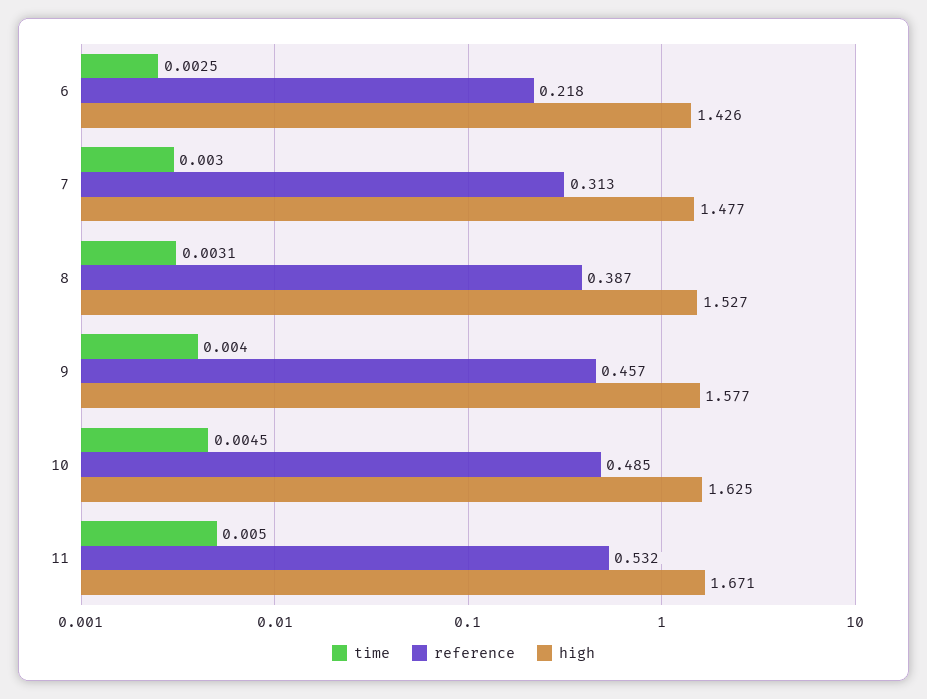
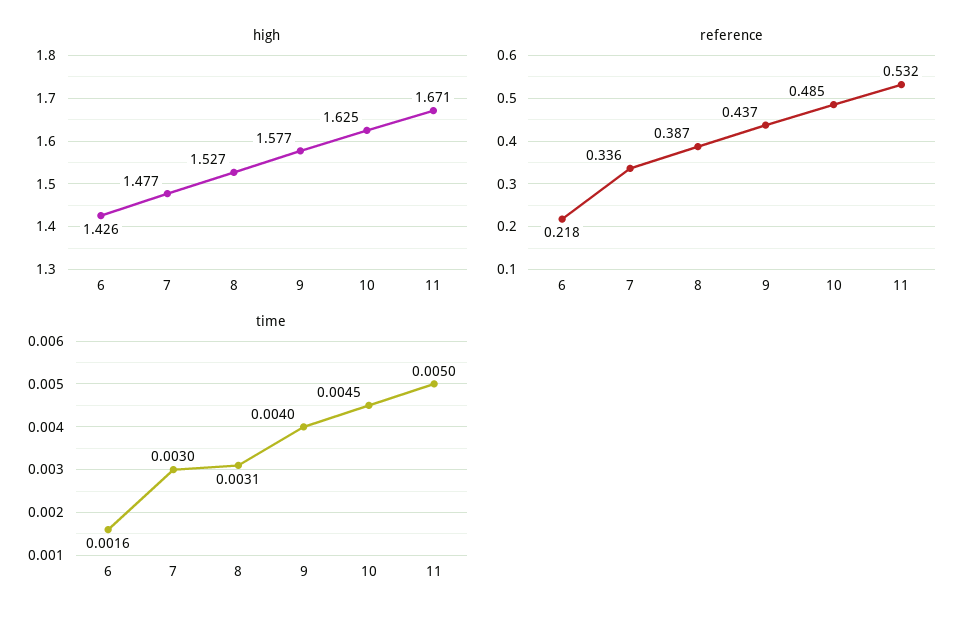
time, 6: 0.0025 -> 0.0016
reference, 7: 0.313 -> 0.336
reference, 9: 0.457 -> 0.437

